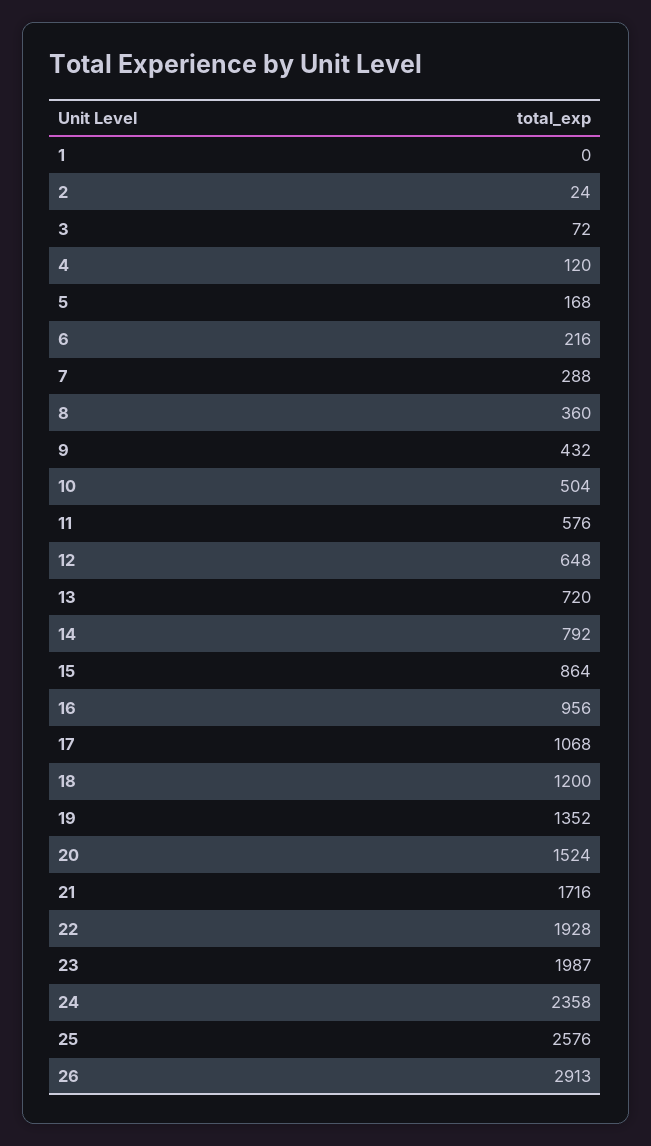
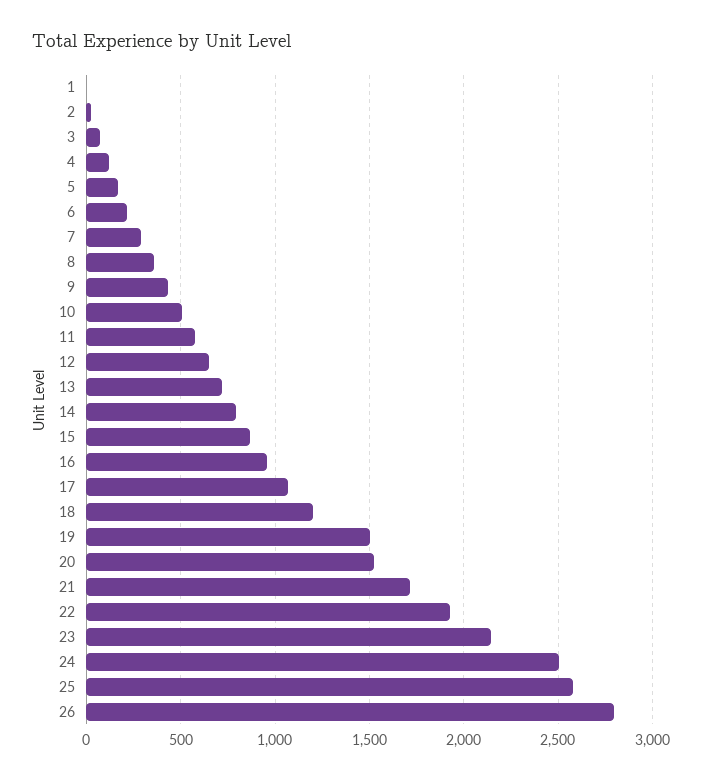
19: 1352 -> 1500
23: 1987 -> 2150
24: 2358 -> 2500
26: 2913 -> 2800

